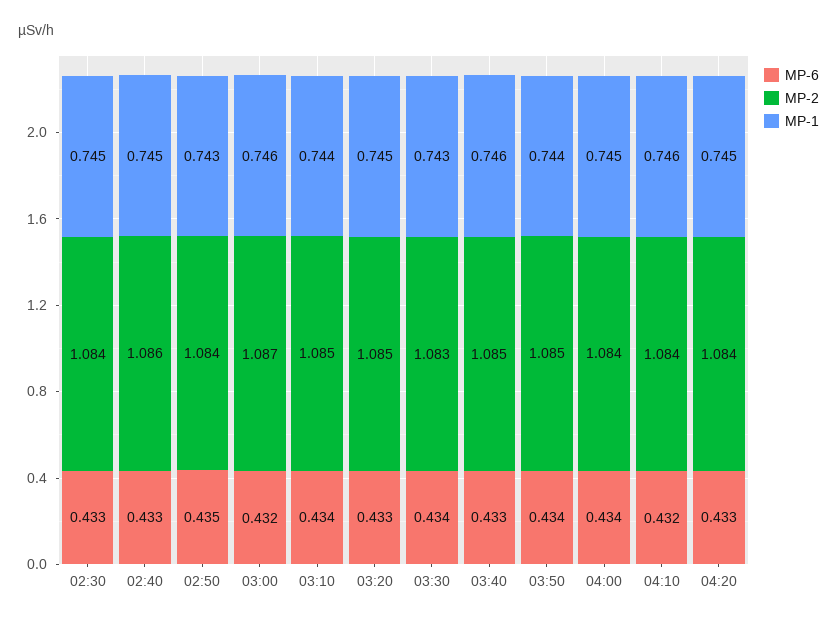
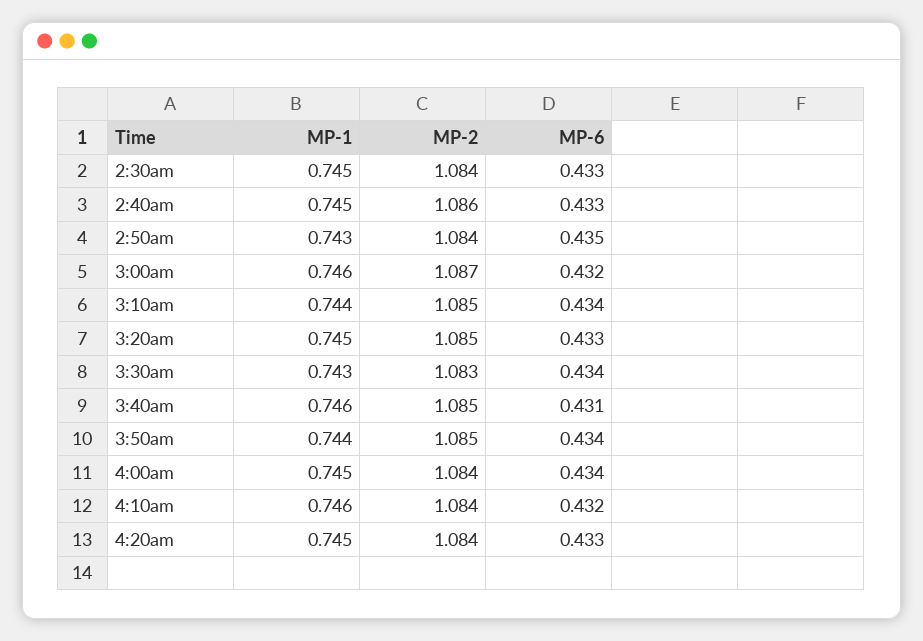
MP-6, 03:40: 0.433 -> 0.431

